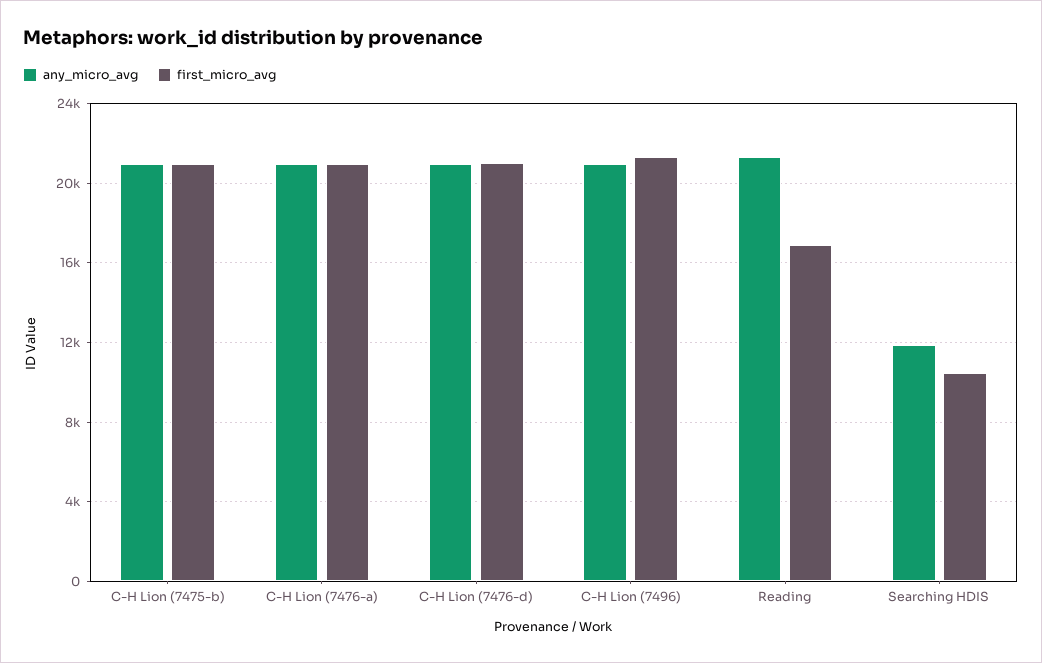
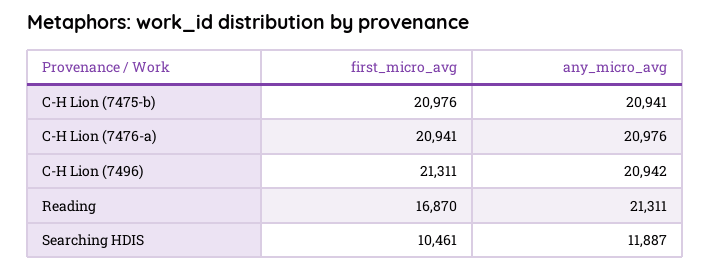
any_micro_avg, C-H Lion (7476-d): 21000 -> none
first_micro_avg, C-H Lion (7476-d): 21000 -> none

